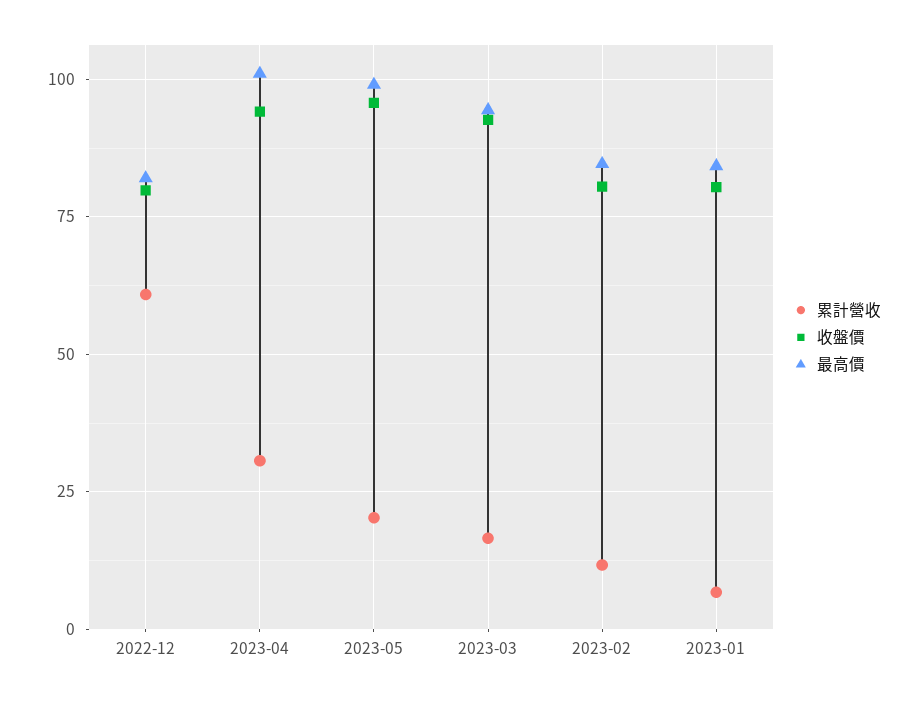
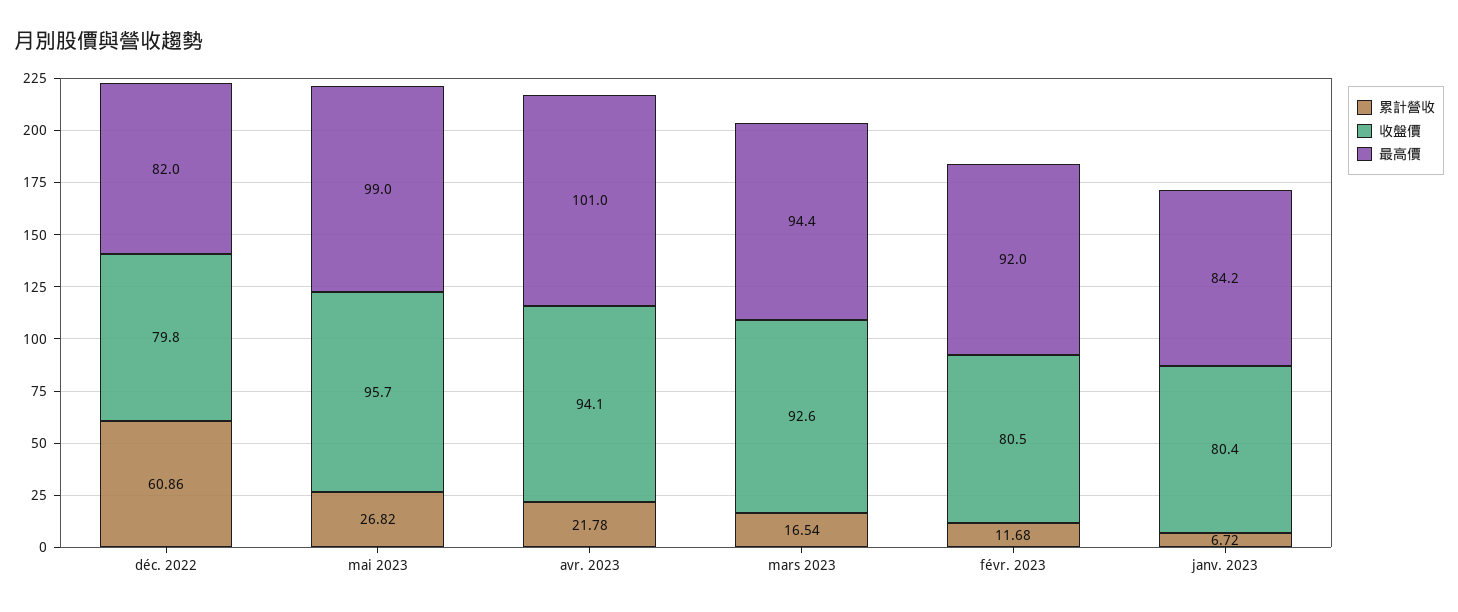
累計營收, 2023-04: 30 -> 21.78
累計營收, 2023-05: 20 -> 26.82
最高價, 2023-02: 85 -> 92

